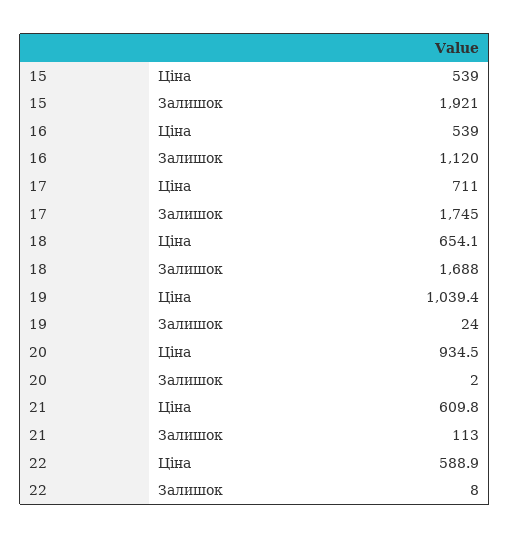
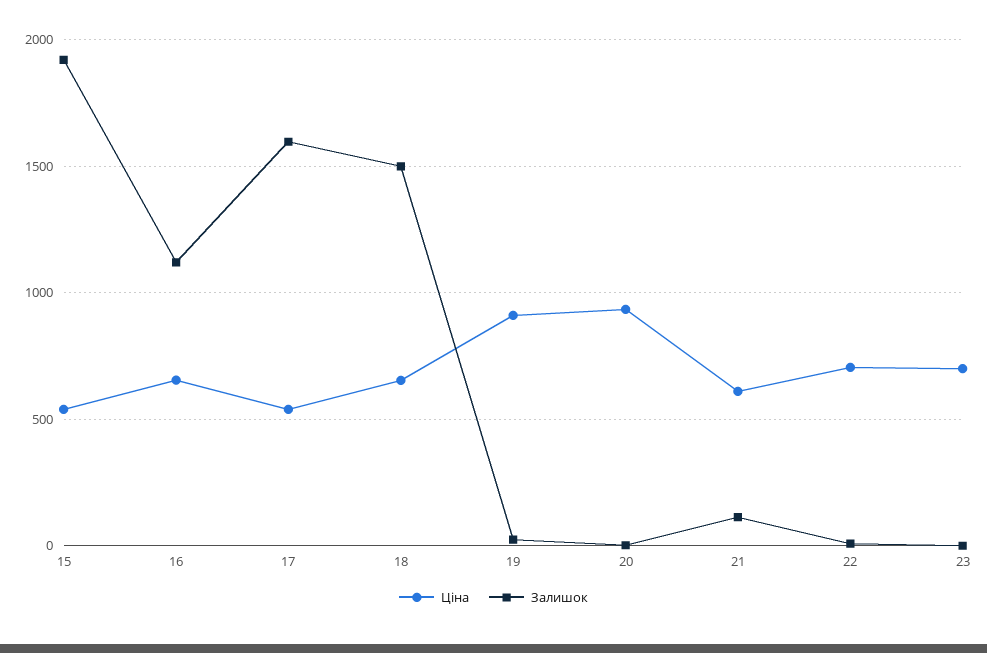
Ціна, 16: 539 -> 650
Ціна, 17: 711 -> 550
Залишок, 17: 1745 -> 1600
Залишок, 18: 1688 -> 1500
Ціна, 19: 1039.4 -> 900
Ціна, 22: 588.9 -> 700
Ціна, 23: none -> 700
Залишок, 23: none -> 0

